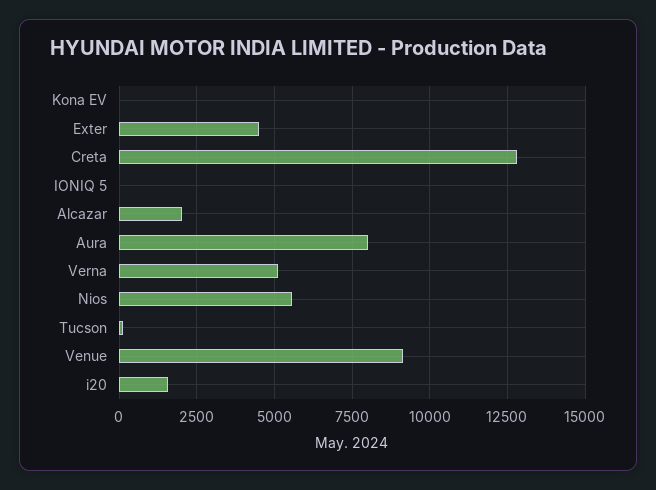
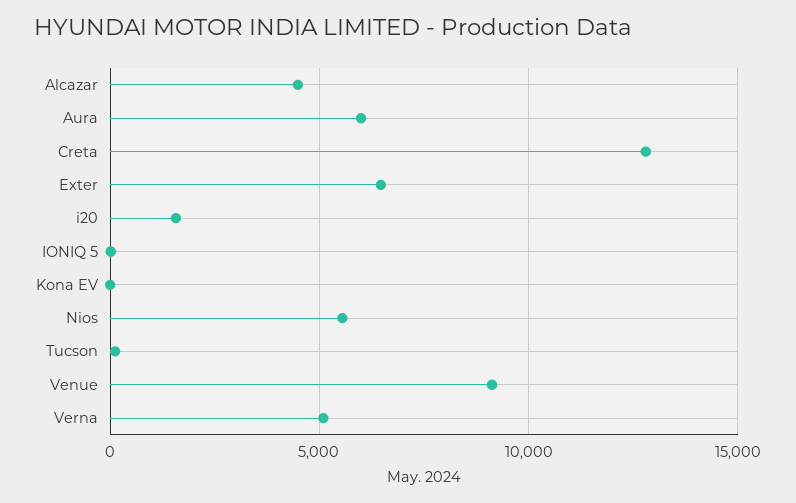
Exter: 4500 -> 6500
Alcazar: 2000 -> 4500
Aura: 8000 -> 6000

